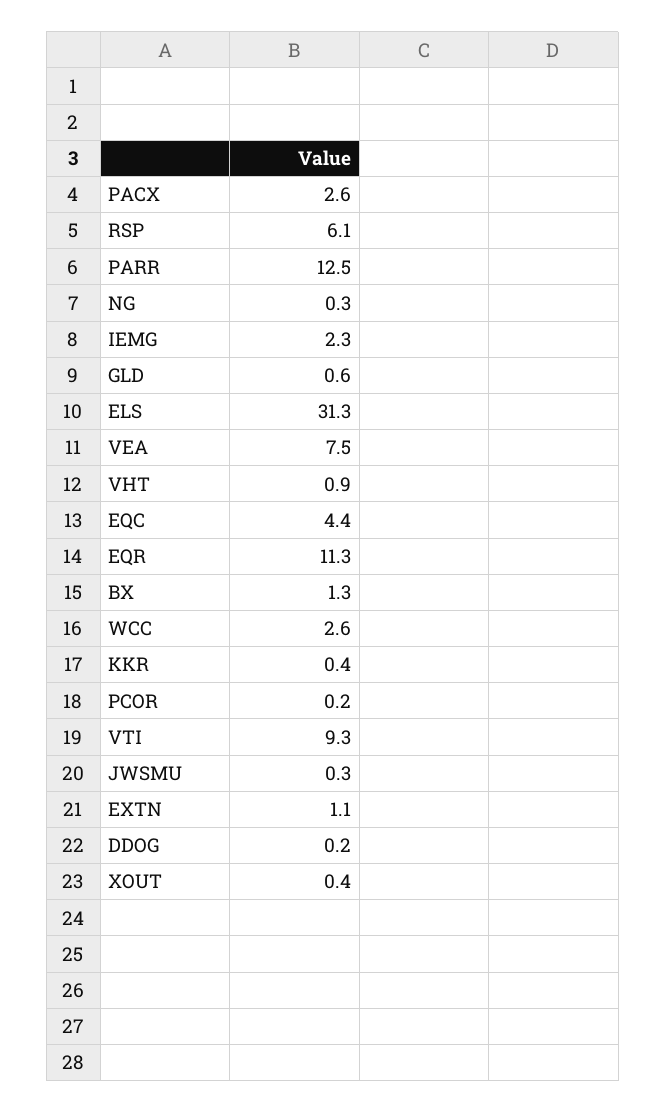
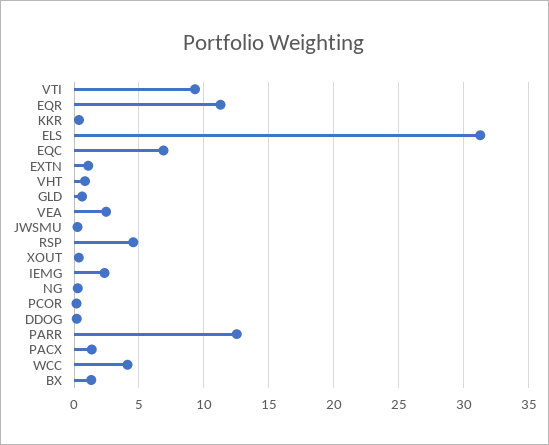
PACX: 2.6 -> 1.5
RSP: 6.1 -> 4.5
VEA: 7.5 -> 2.5
EQC: 4.4 -> 7
WCC: 2.6 -> 4

